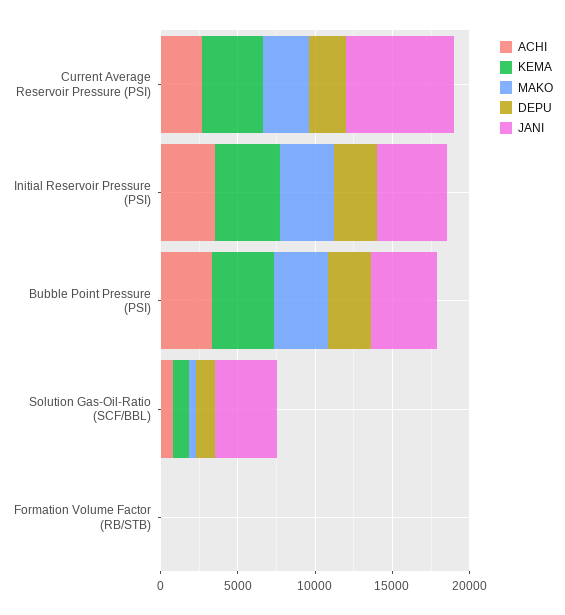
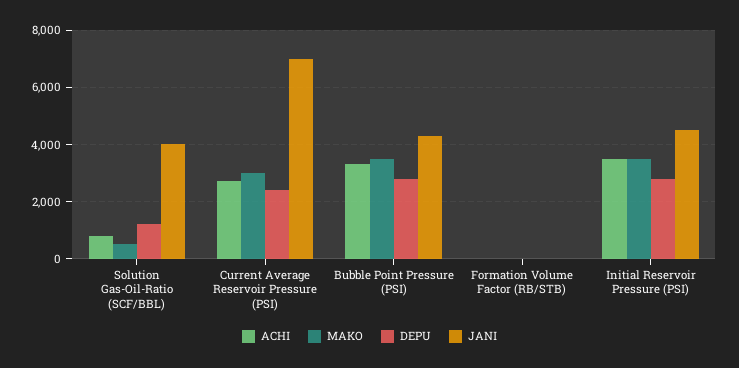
KEMA, Current Average Reservoir Pressure (PSI): 4000 -> none
KEMA, Initial Reservoir Pressure (PSI): 4000 -> none
KEMA, Bubble Point Pressure (PSI): 4000 -> none
KEMA, Solution Gas-Oil-Ratio (SCF/BBL): 1000 -> none
KEMA, Formation Volume Factor (RB/STB): 0 -> none

